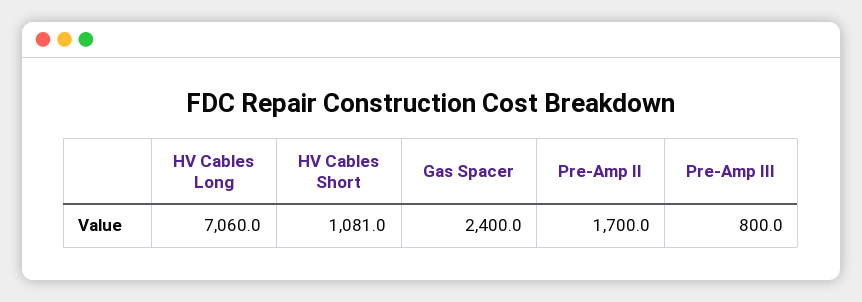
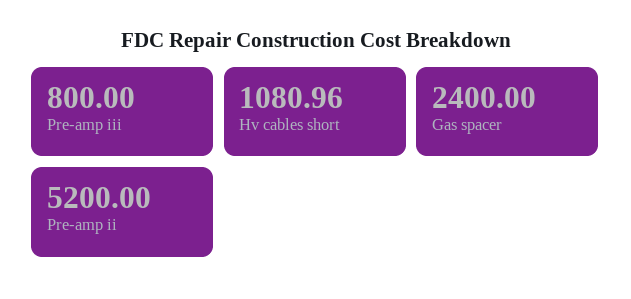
HV Cables Long: 7060 -> none
Pre-Amp II: 1700 -> 5200

